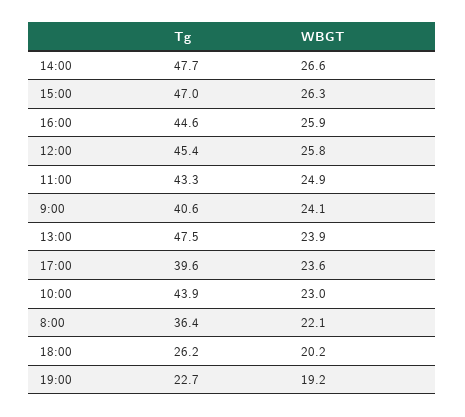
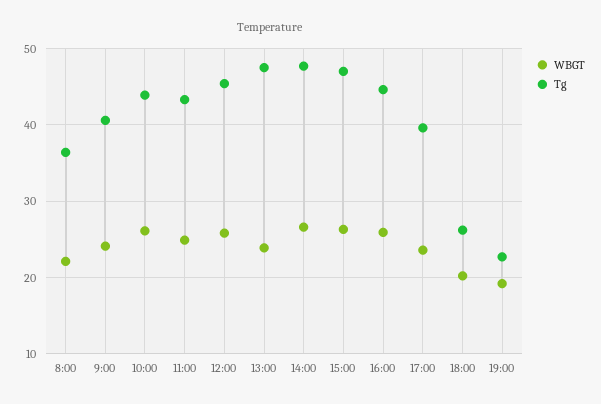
WBGT, 10:00: 23 -> 26

